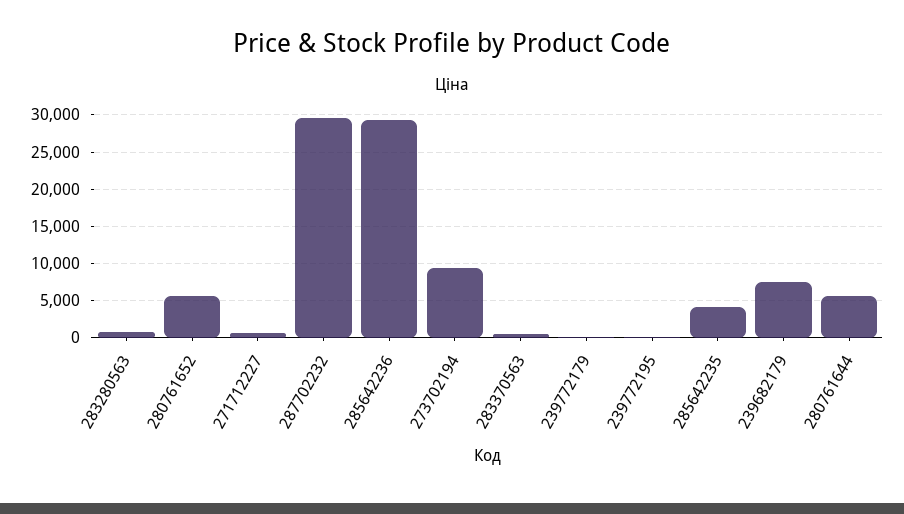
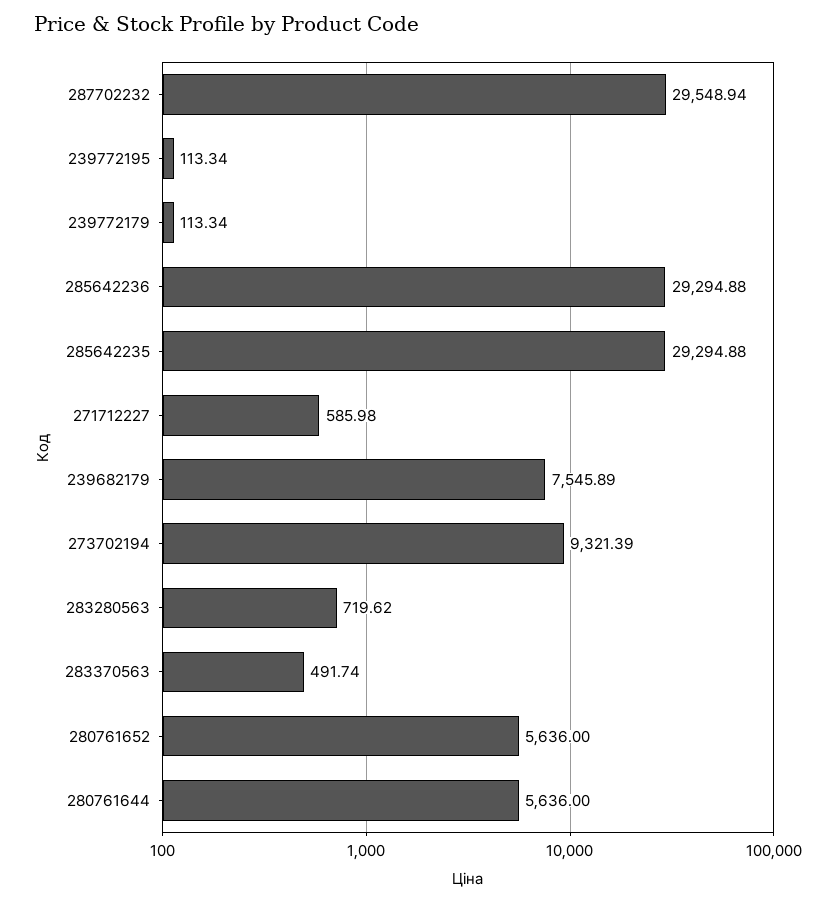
285642235: 4000 -> 29294.88

